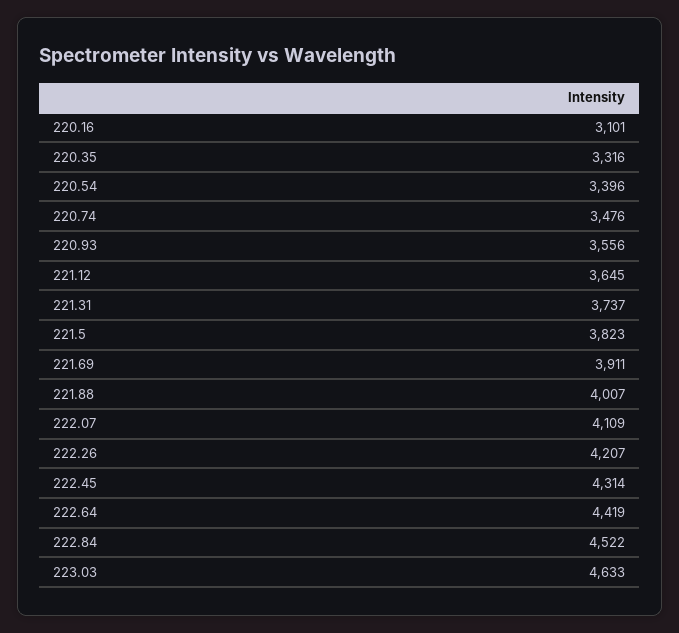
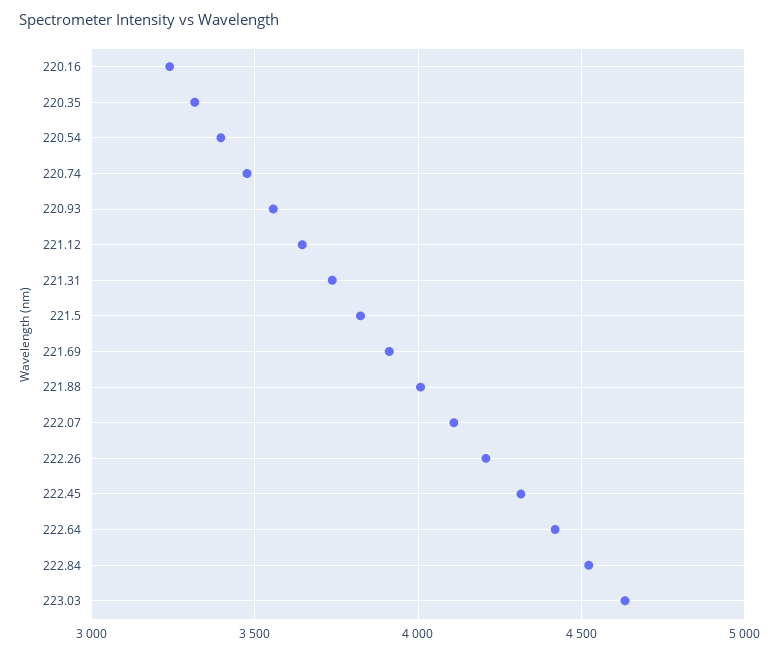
220.16: 3101 -> 3250

